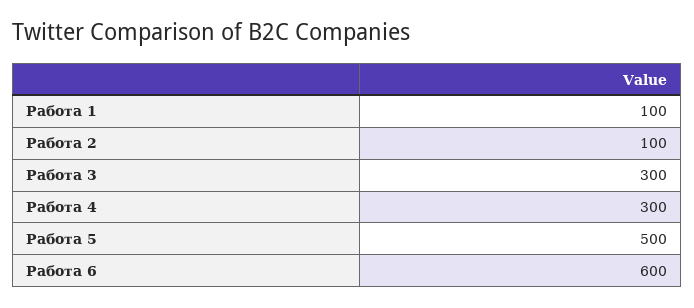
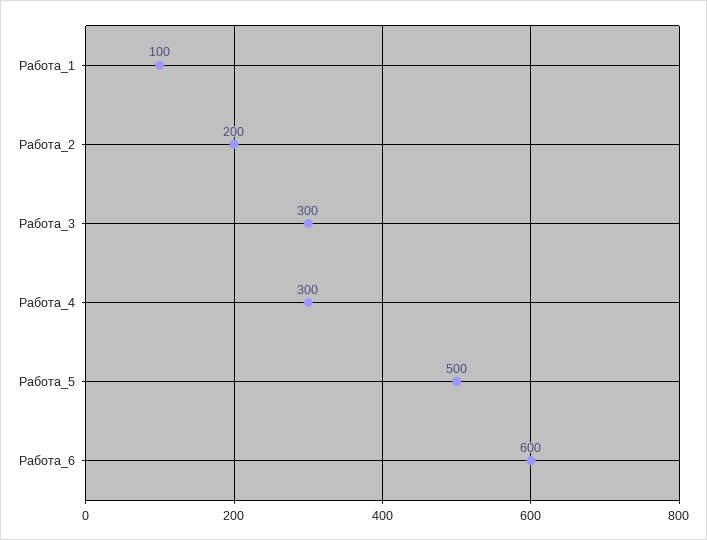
Работа 2: 100 -> 200

